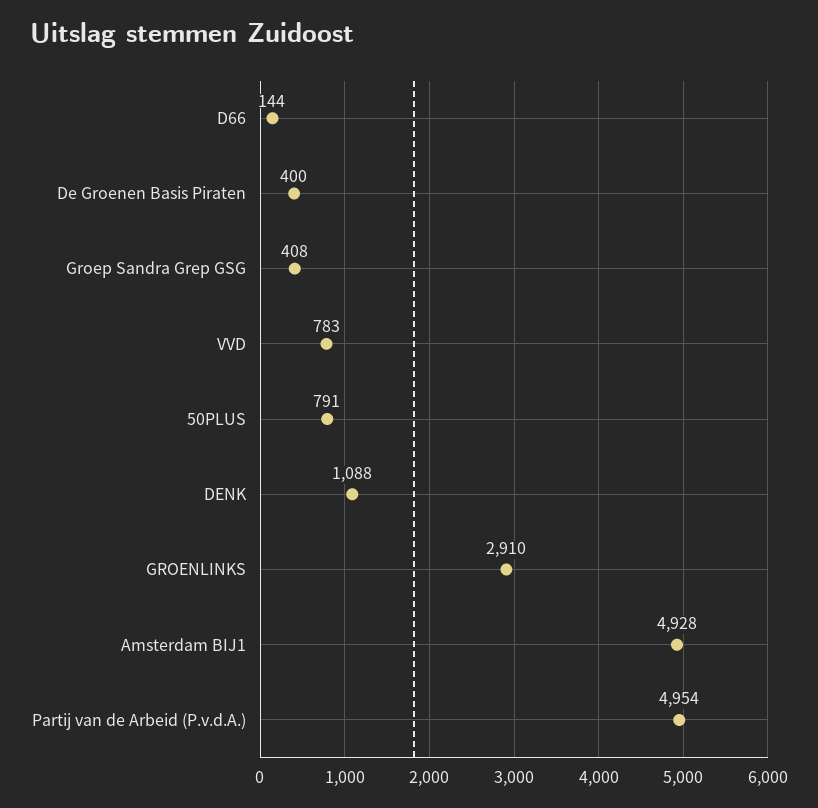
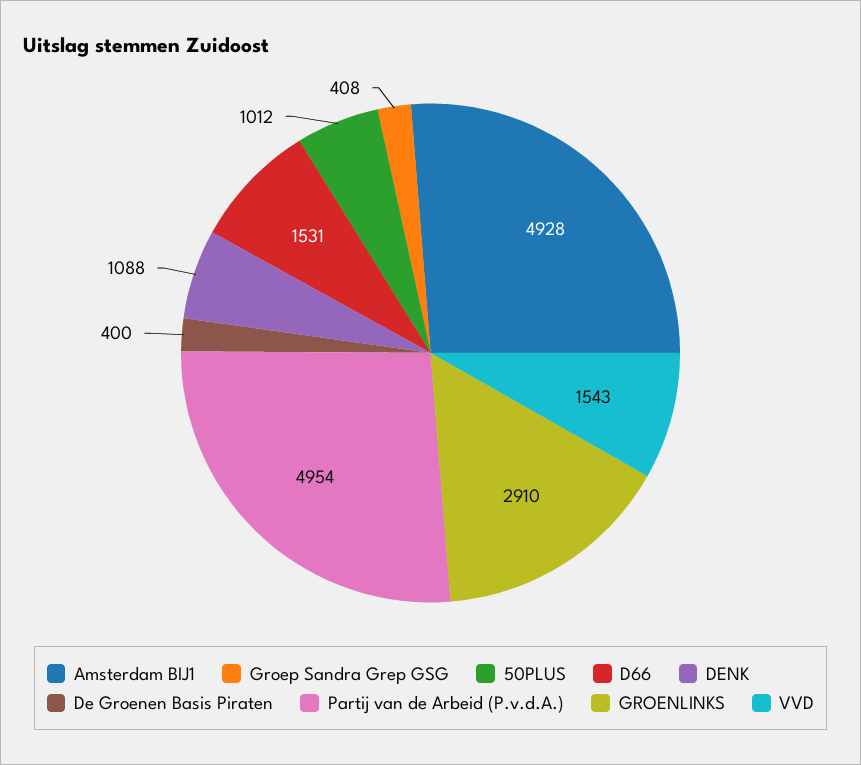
D66: 144 -> 1531
VVD: 783 -> 1543
50PLUS: 791 -> 1012

